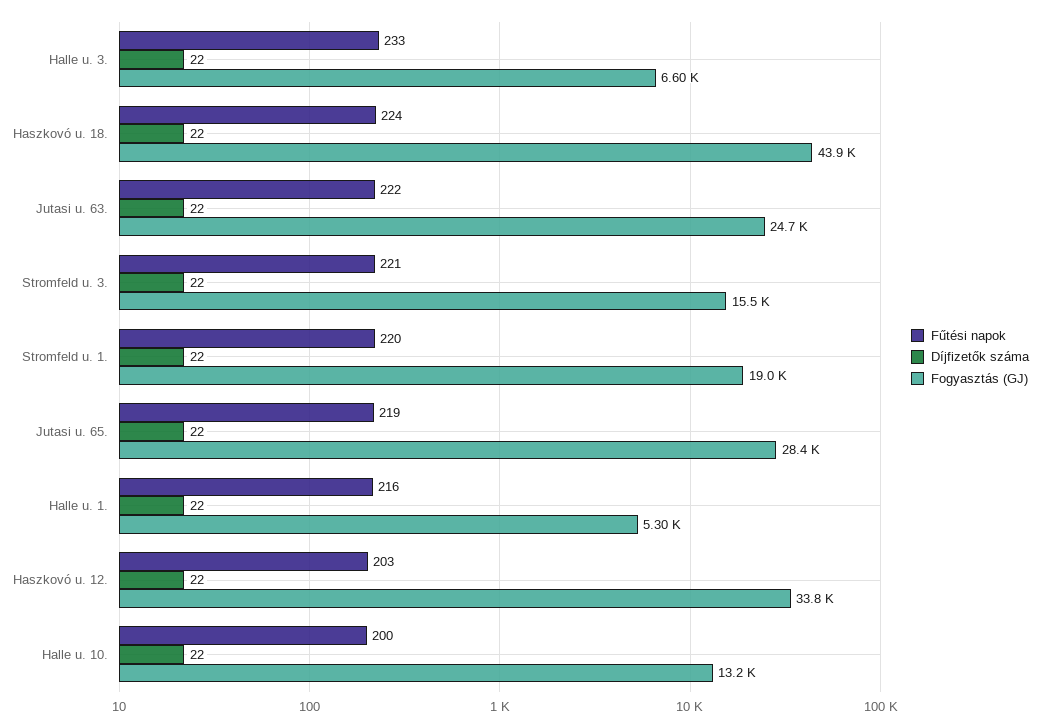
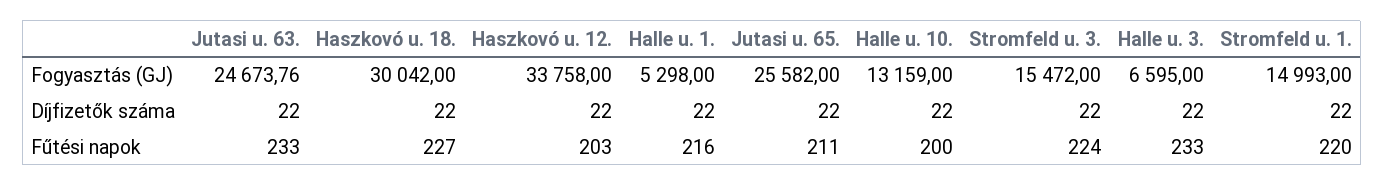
Fűtési napok, Haszkovó u. 18.: 224 -> 227
Fogyasztás (GJ), Haszkovó u. 18.: 43900 -> 30042
Fűtési napok, Jutasi u. 63.: 222 -> 233
Fűtési napok, Stromfeld u. 3.: 221 -> 224
Fogyasztás (GJ), Stromfeld u. 1.: 19000 -> 14993
Fűtési napok, Jutasi u. 65.: 219 -> 211
Fogyasztás (GJ), Jutasi u. 65.: 28400 -> 25582

